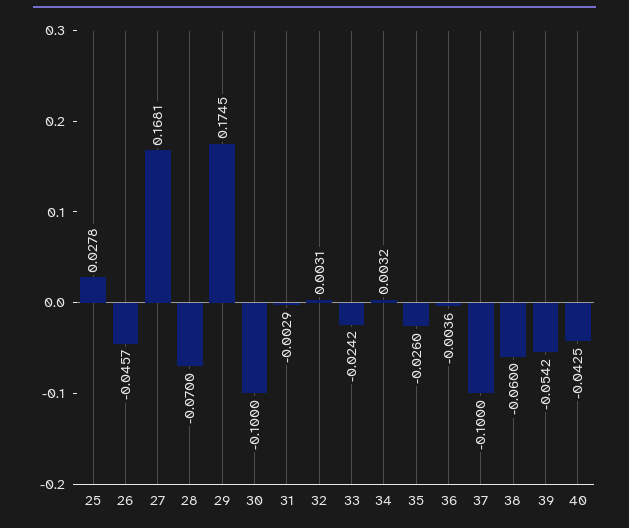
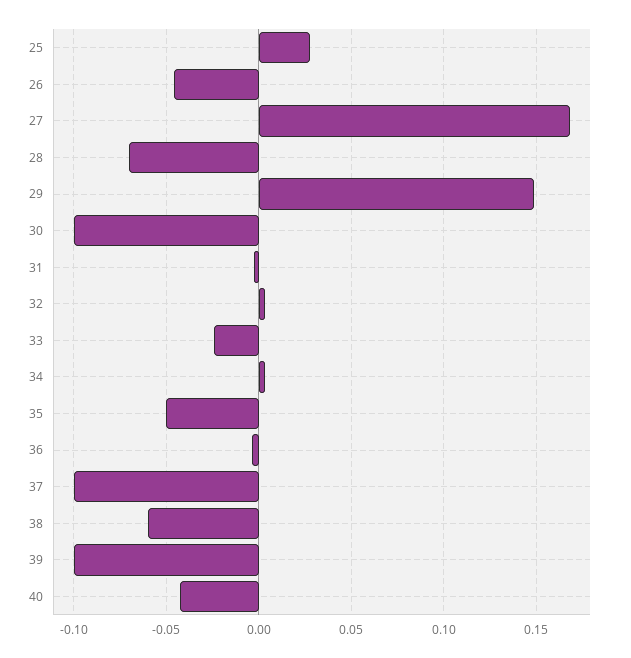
29: 0.1745 -> 0.15
35: -0.026 -> -0.05
39: -0.0542 -> -0.1

